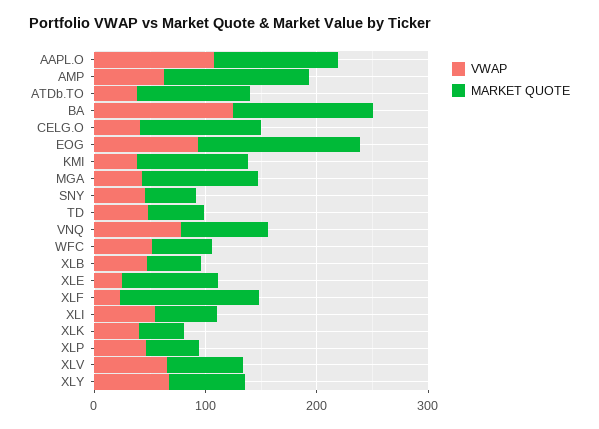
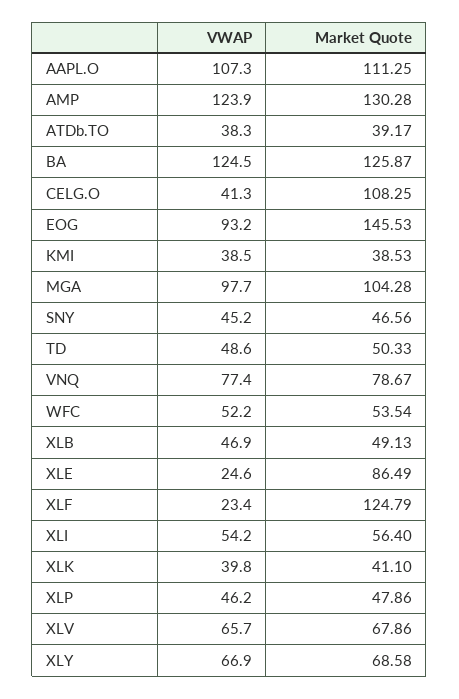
VWAP, AMP: 60 -> 123.9
MARKET QUOTE, ATDb.TO: 100 -> 39.17
MARKET QUOTE, KMI: 100 -> 38.53
VWAP, MGA: 40 -> 97.7

